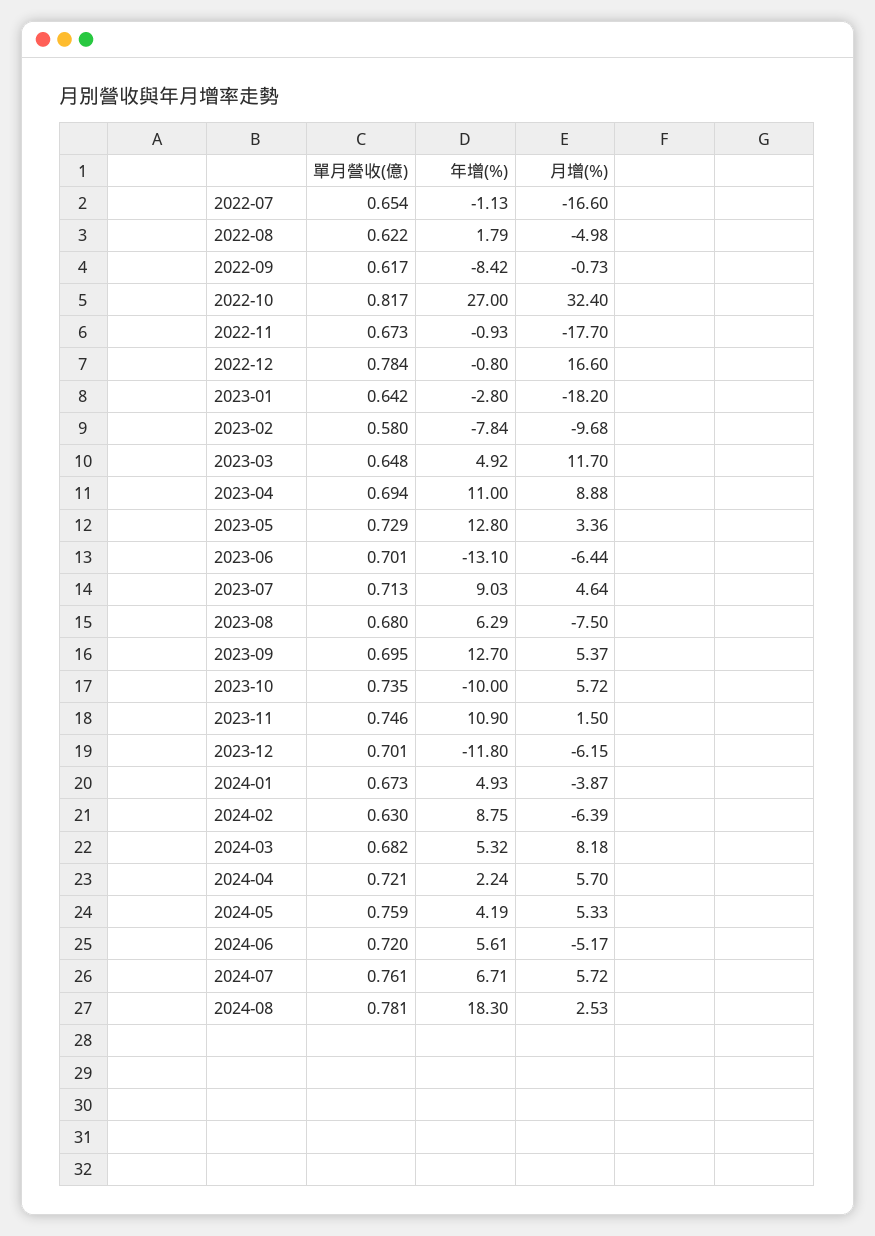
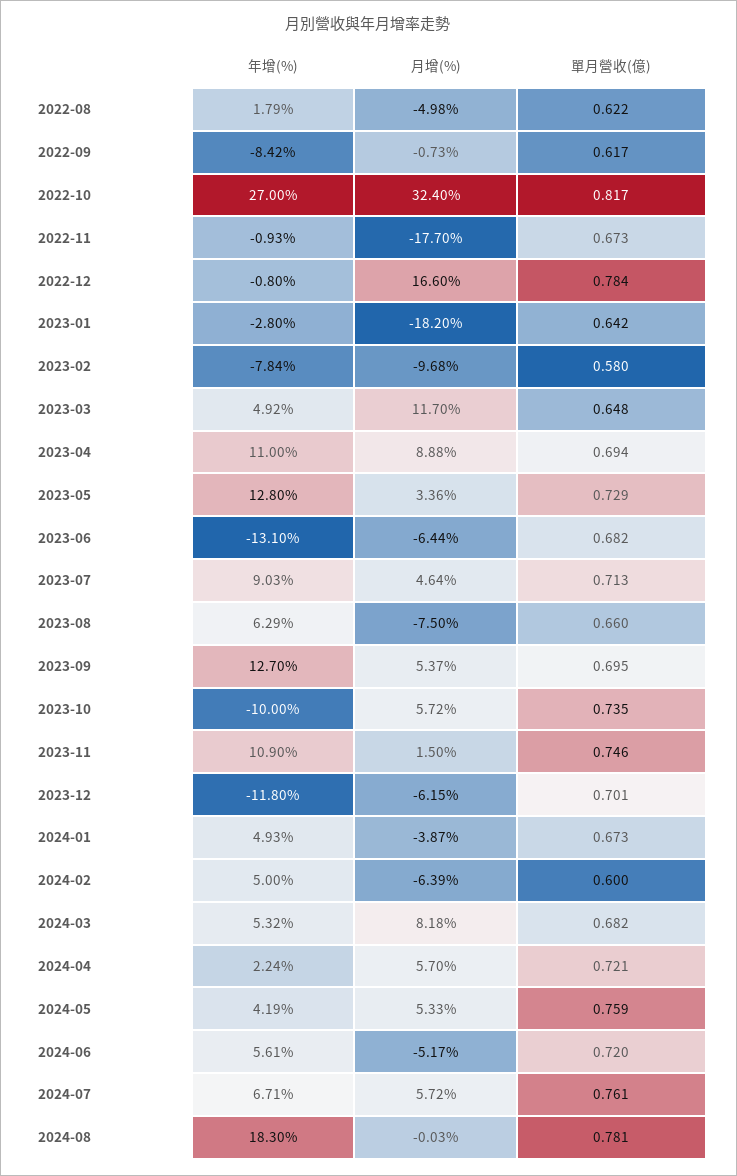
單月營收(億), 2022-07: 0.654 -> none
年增(%), 2022-07: -1.13 -> none
月增(%), 2022-07: -16.6 -> none
單月營收(億), 2023-06: 0.701 -> 0.682
單月營收(億), 2023-08: 0.68 -> 0.66
單月營收(億), 2024-02: 0.63 -> 0.6
年增(%), 2024-02: 8.75 -> 5
月增(%), 2024-08: 2.53 -> -0.03

